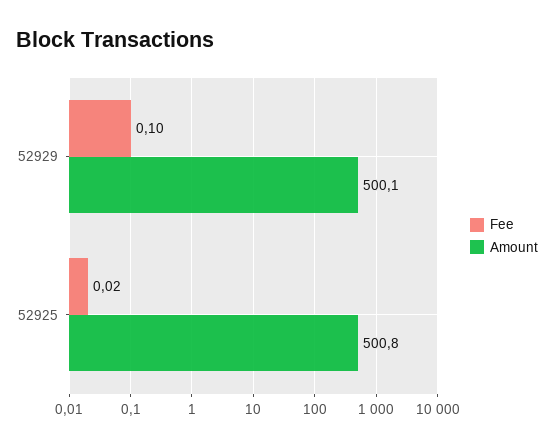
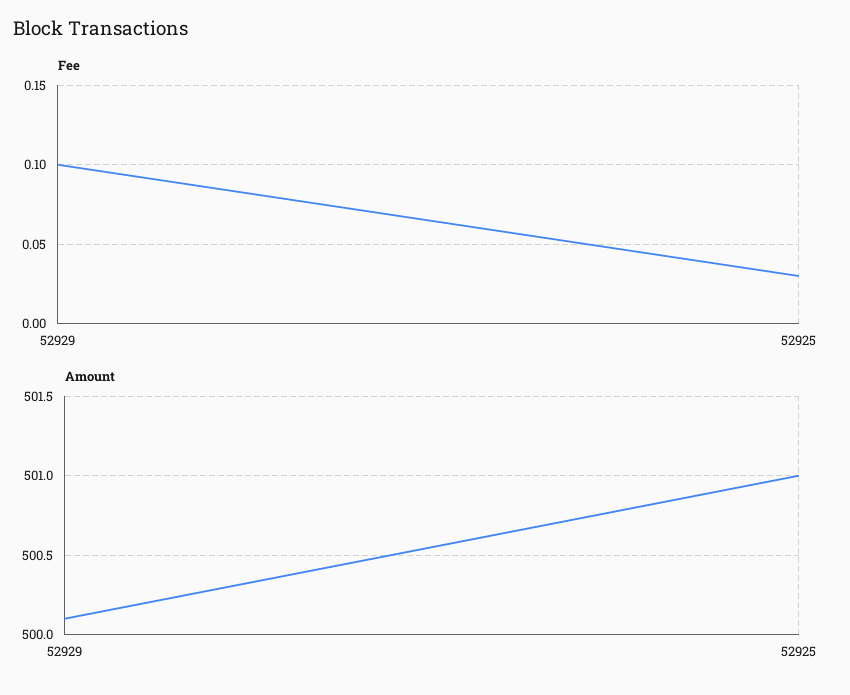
Fee, 52925: 0.02 -> 0.03
Amount, 52925: 500.8 -> 501

